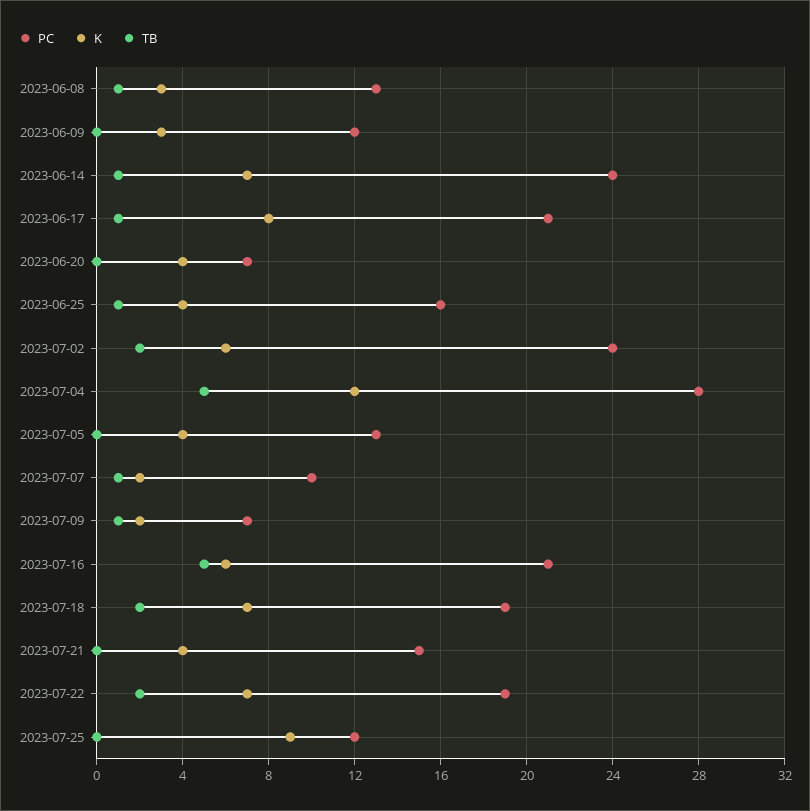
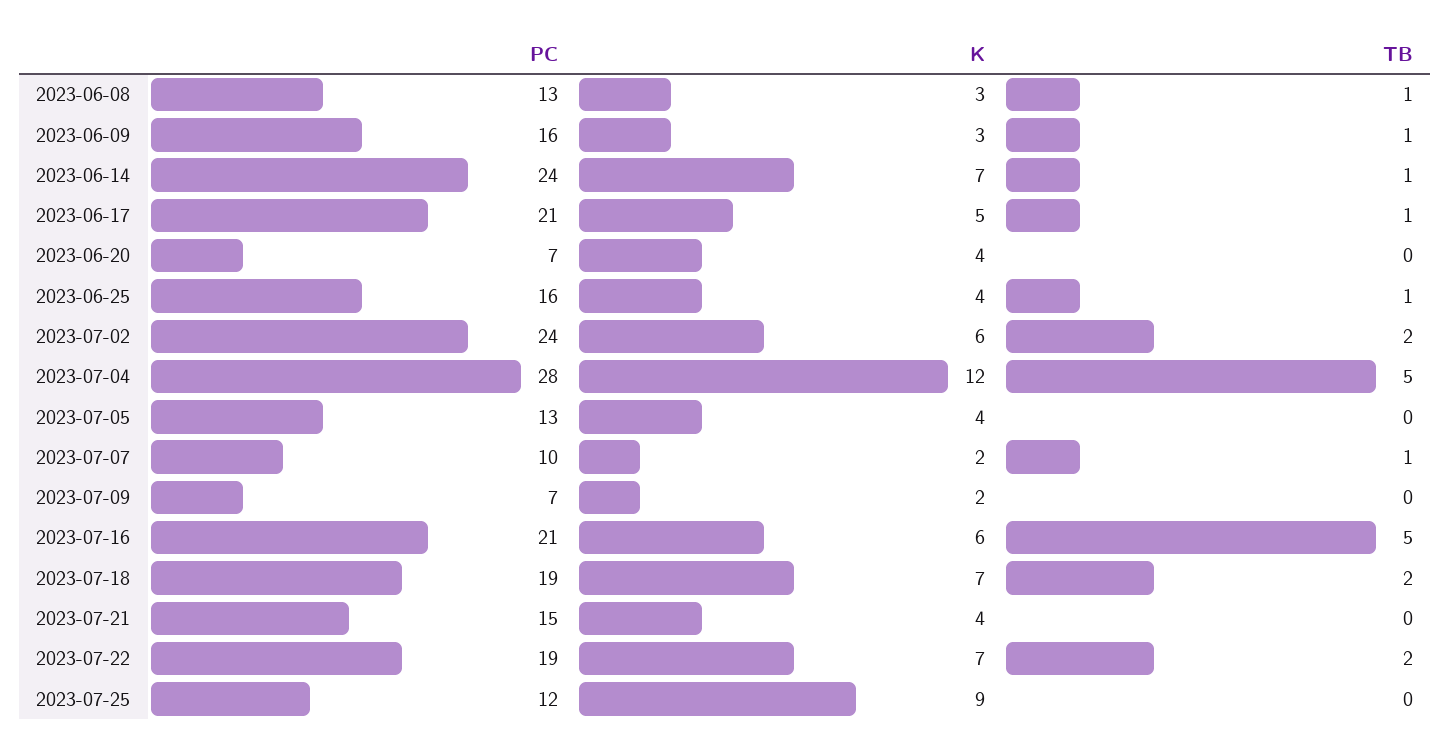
PC, 2023-06-09: 12 -> 16
TB, 2023-06-09: 0 -> 1
K, 2023-06-17: 8 -> 5
TB, 2023-07-09: 1 -> 0

